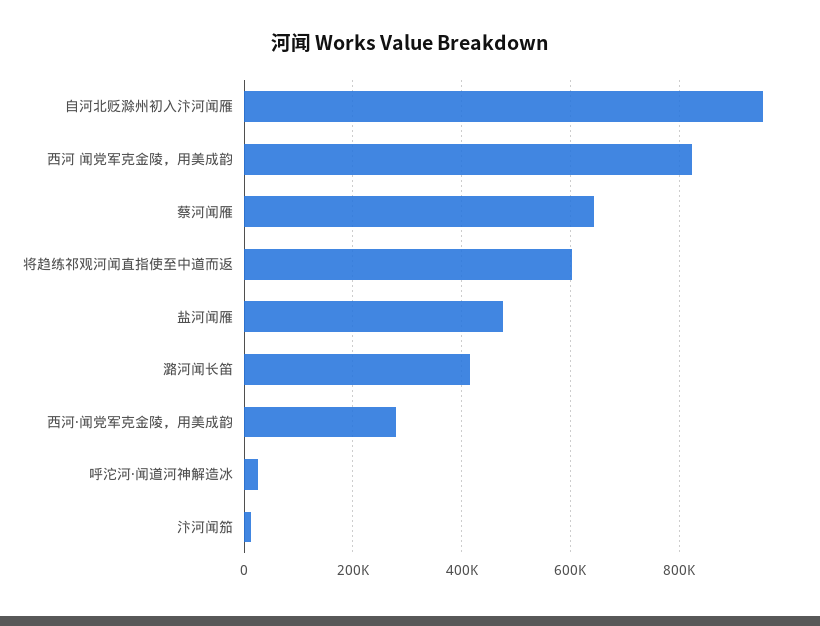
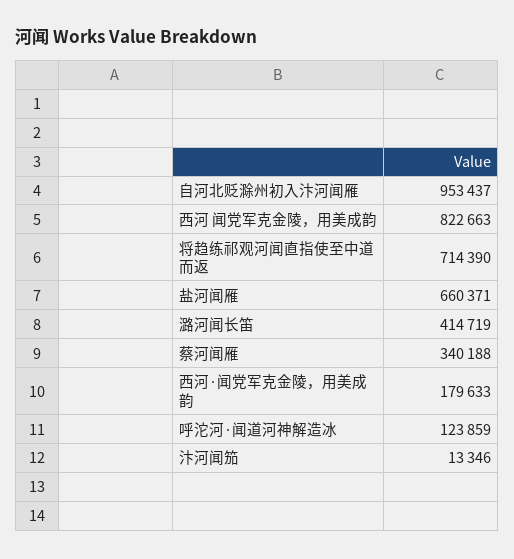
蔡河闻雁: 640000 -> 340188
将趋练祁观河闻直指使至中道而返: 600000 -> 714390
盐河闻雁: 480000 -> 660371
西河·闻党军克金陵，用美成韵: 280000 -> 179633
呼沱河·闻道河神解造冰: 20000 -> 123859

